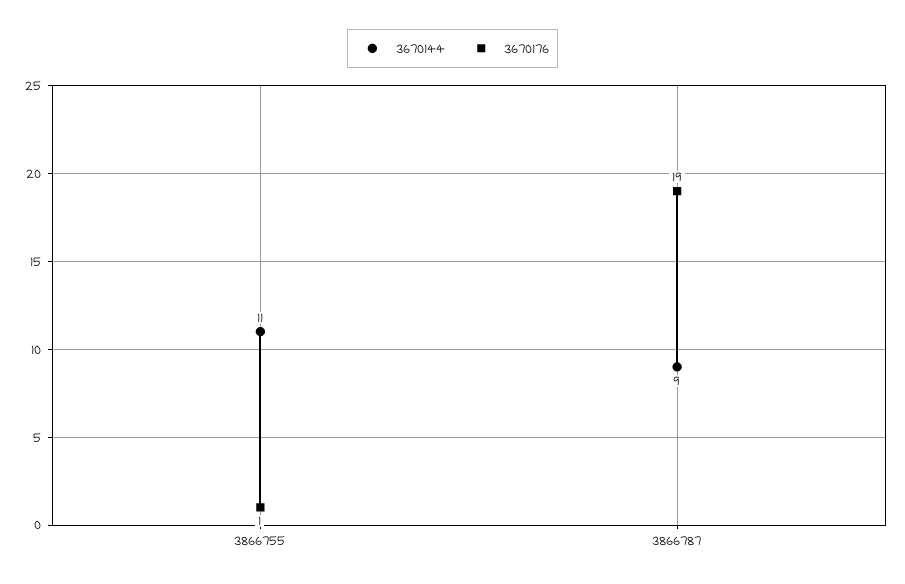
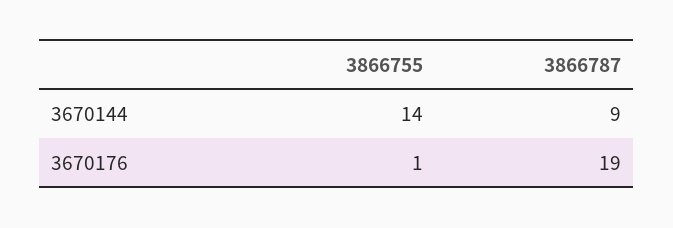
3670144, 3866755: 11 -> 14

